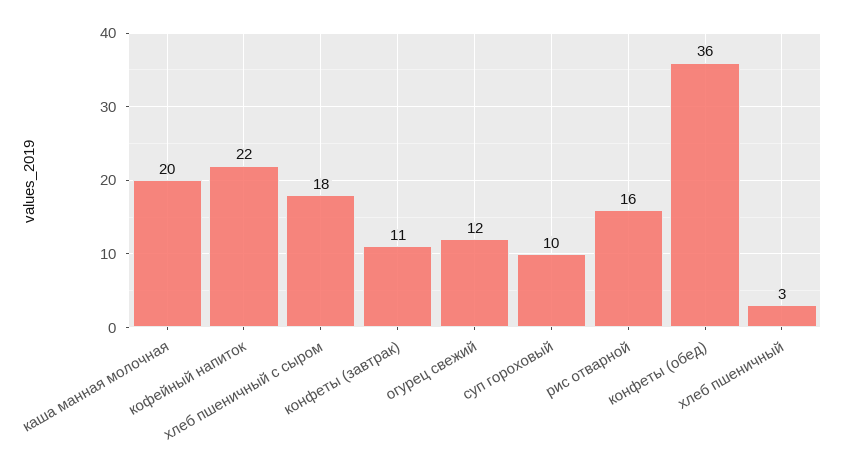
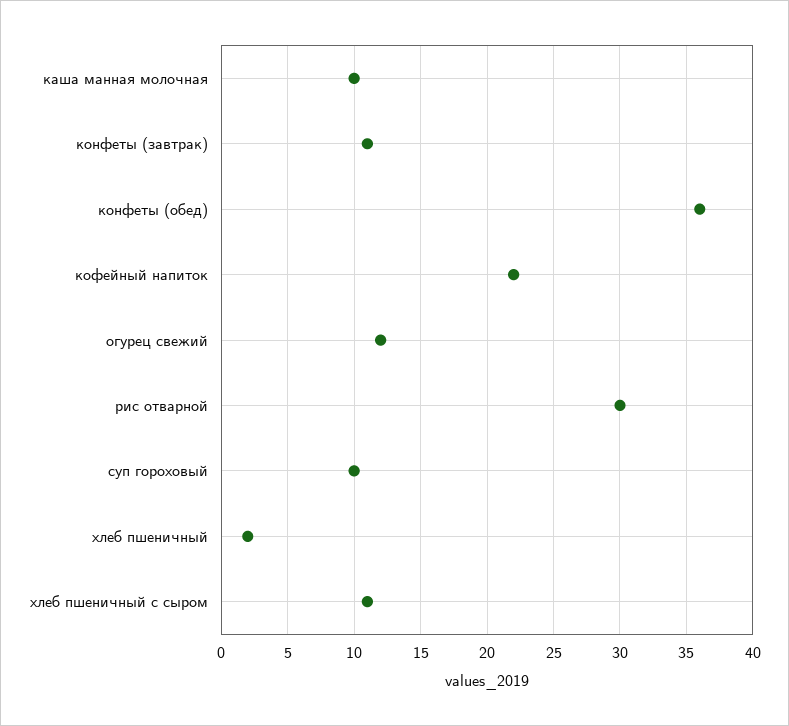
каша манная молочная: 20 -> 10
хлеб пшеничный с сыром: 18 -> 11
рис отварной: 16 -> 30
хлеб пшеничный: 3 -> 2

